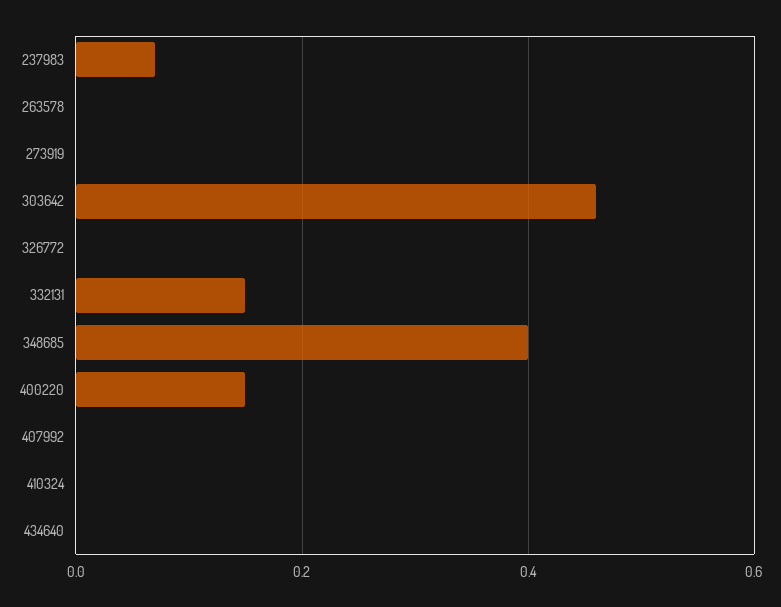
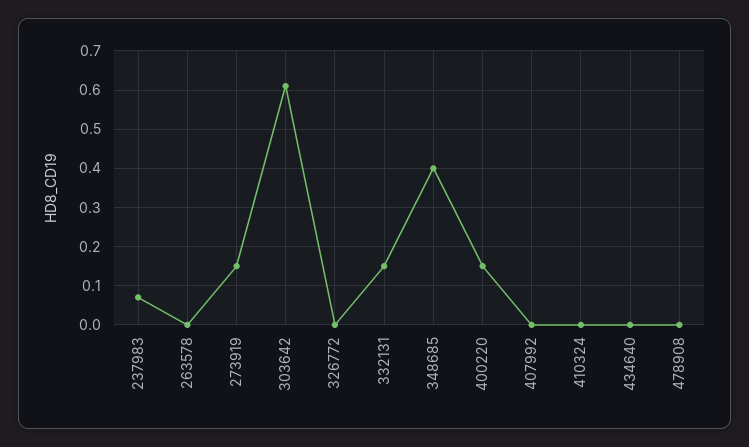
273919: 0 -> 0.15
303642: 0.45 -> 0.6
478908: none -> 0

